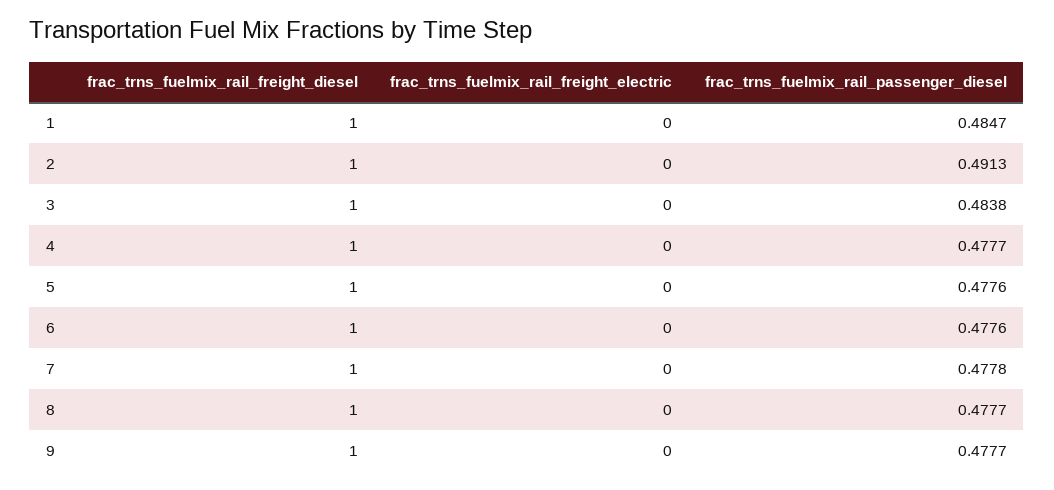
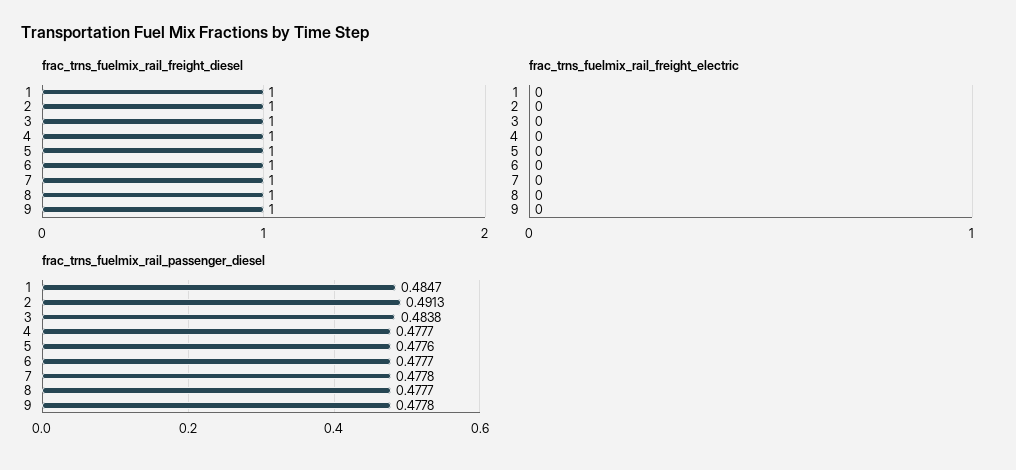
frac_trns_fuelmix_rail_passenger_diesel, 6: 0.4776 -> 0.4777
frac_trns_fuelmix_rail_passenger_diesel, 9: 0.4777 -> 0.4778

